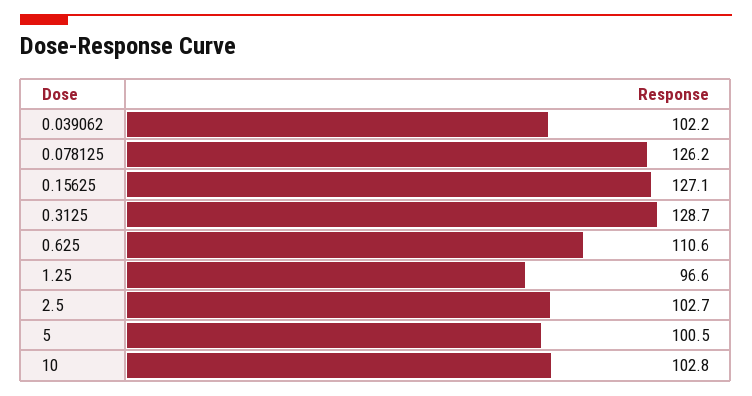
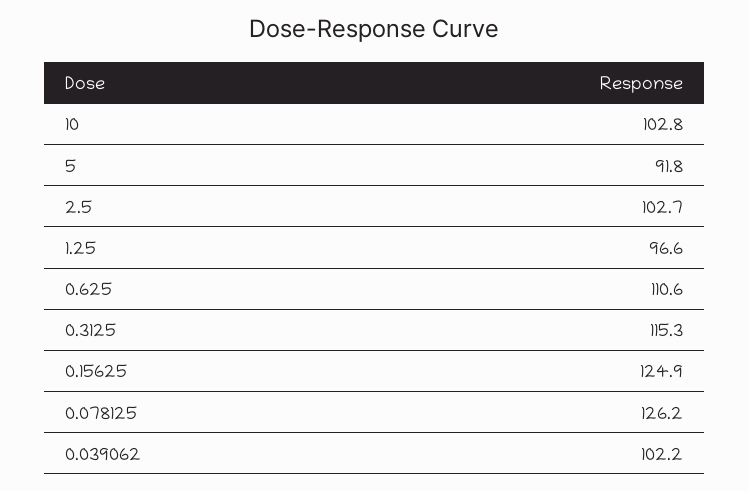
0.15625: 127.1 -> 124.9
0.3125: 128.7 -> 115.3
5: 100.5 -> 91.8

